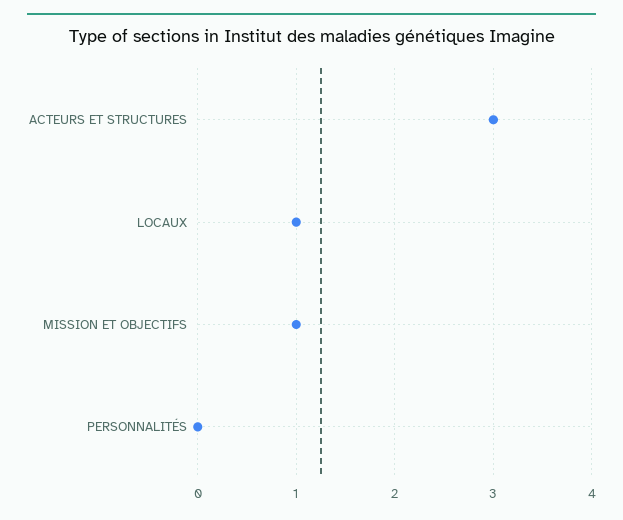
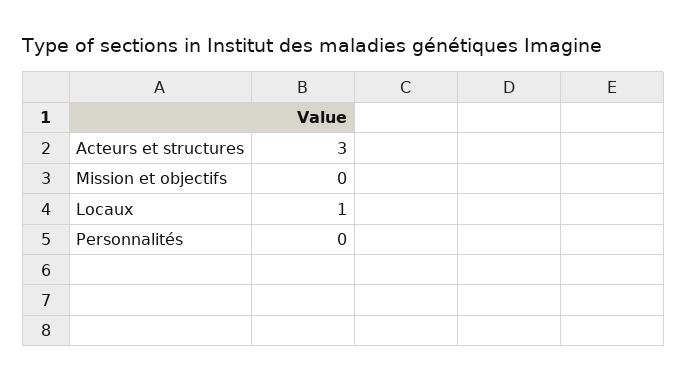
MISSION ET OBJECTIFS: 1 -> 0

